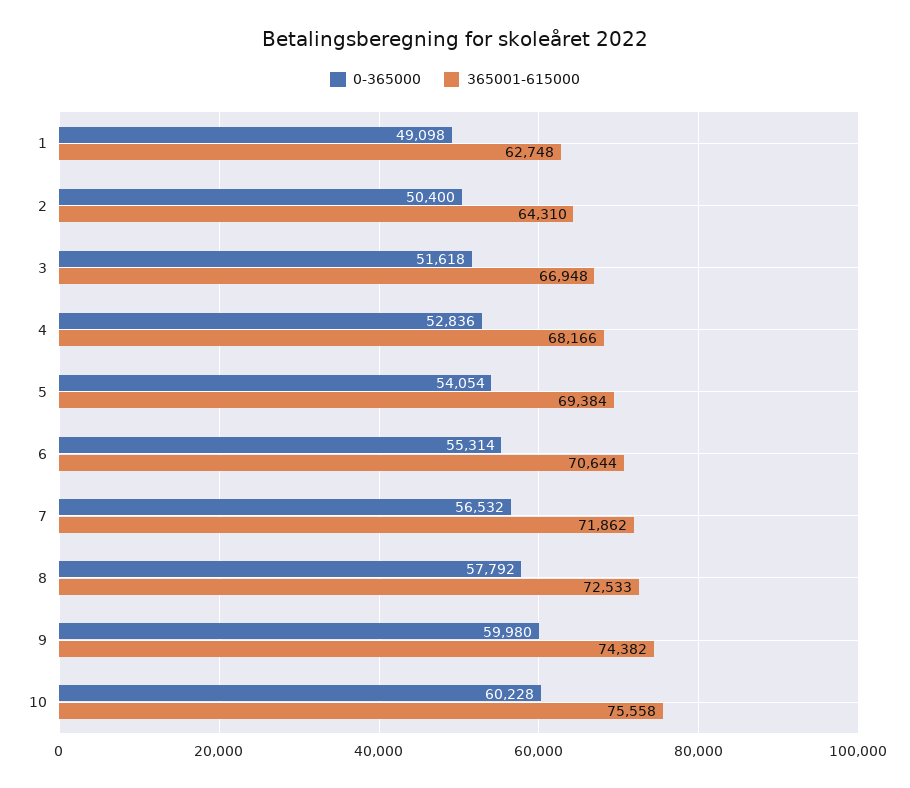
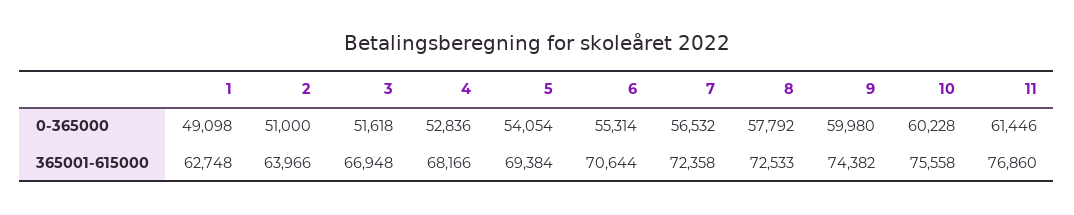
0-365000, 2: 50400 -> 51000
365001-615000, 2: 64310 -> 63966
365001-615000, 7: 71862 -> 72358
0-365000, 11: none -> 61446
365001-615000, 11: none -> 76860

